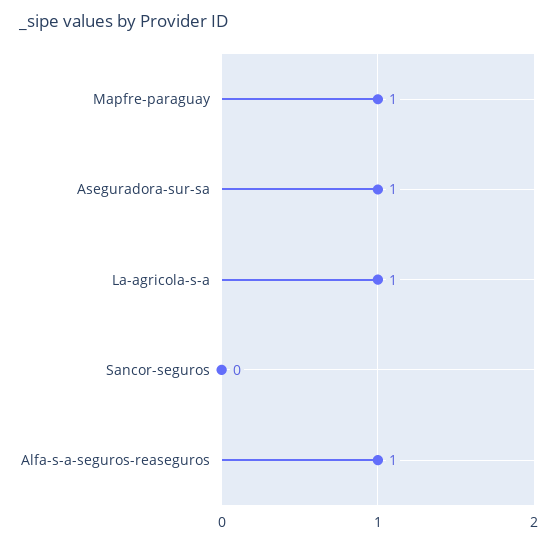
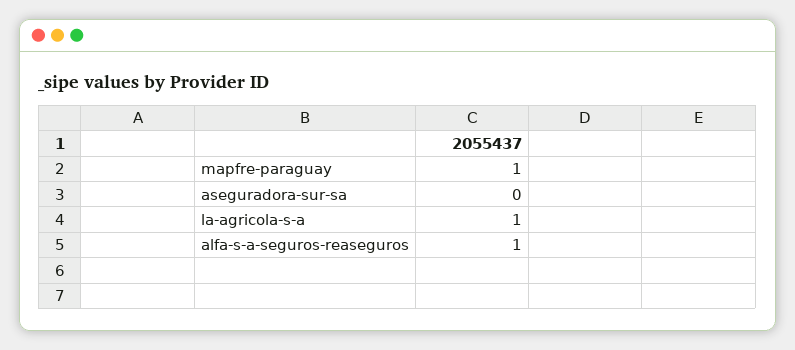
Aseguradora-sur-sa: 1 -> 0
Sancor-seguros: 0 -> none

